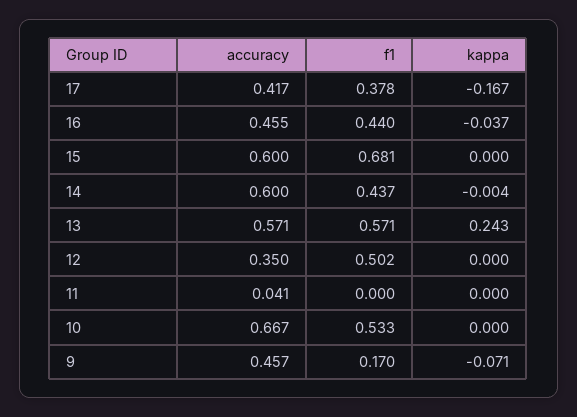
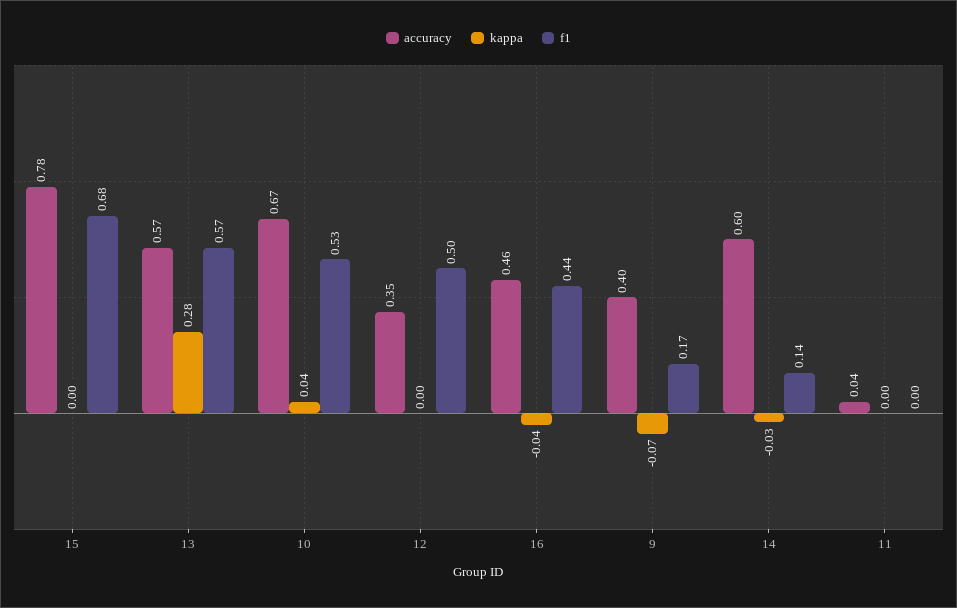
accuracy, 17: 0.417 -> none
f1, 17: 0.378 -> none
kappa, 17: -0.167 -> none
accuracy, 15: 0.6 -> 0.78
f1, 14: 0.437 -> 0.14
kappa, 14: -0.004 -> -0.03
kappa, 13: 0.243 -> 0.28
kappa, 10: 0 -> 0.04
accuracy, 9: 0.457 -> 0.4

